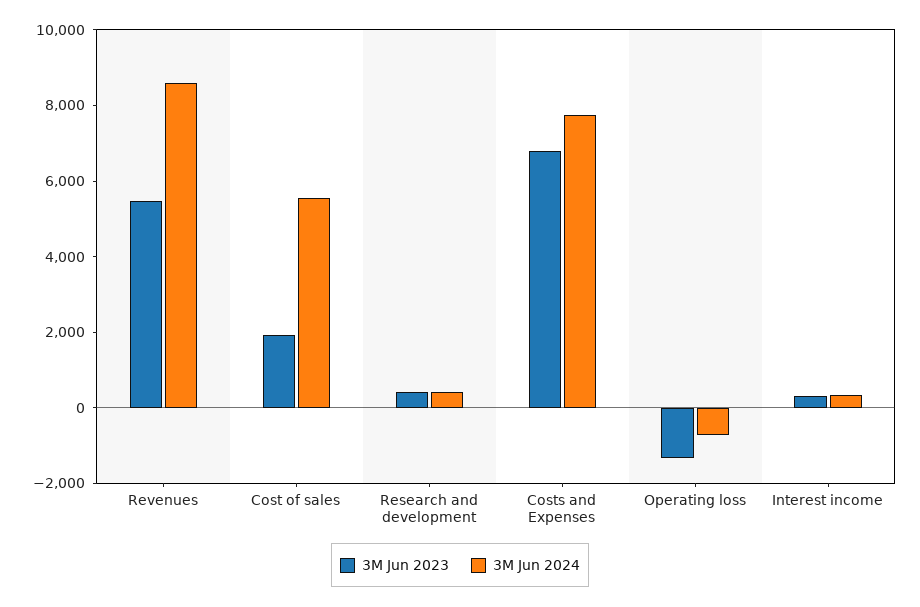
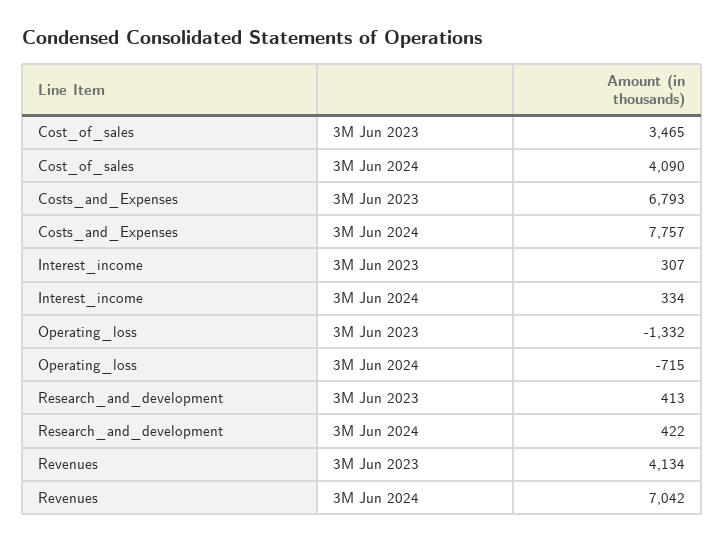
3M Jun 2023, Revenues: 5500 -> 4134
3M Jun 2024, Revenues: 8500 -> 7042
3M Jun 2023, Cost of sales: 2000 -> 3465
3M Jun 2024, Cost of sales: 5500 -> 4090

